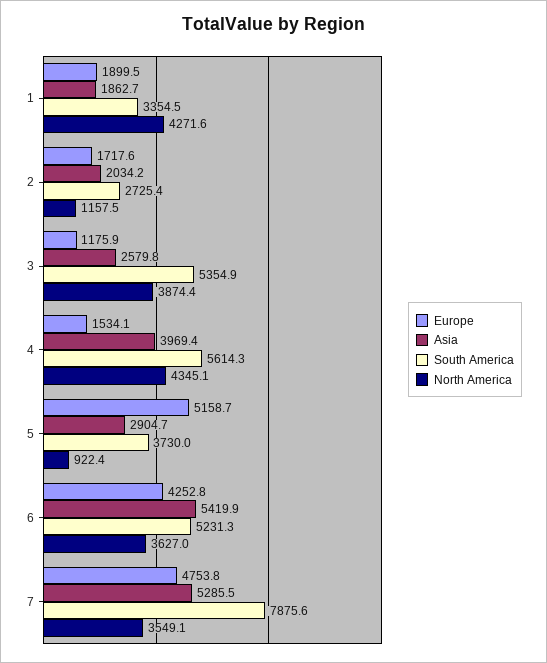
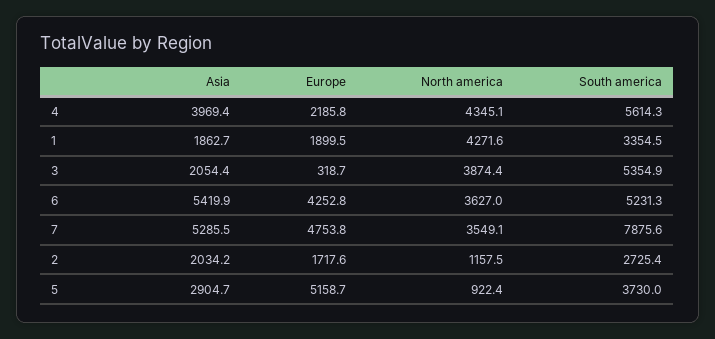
Europe, 3: 1175.9 -> 318.7
Asia, 3: 2579.8 -> 2054.4
Europe, 4: 1534.1 -> 2185.8

